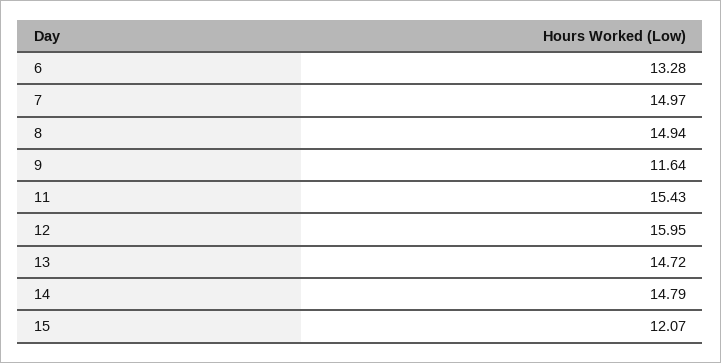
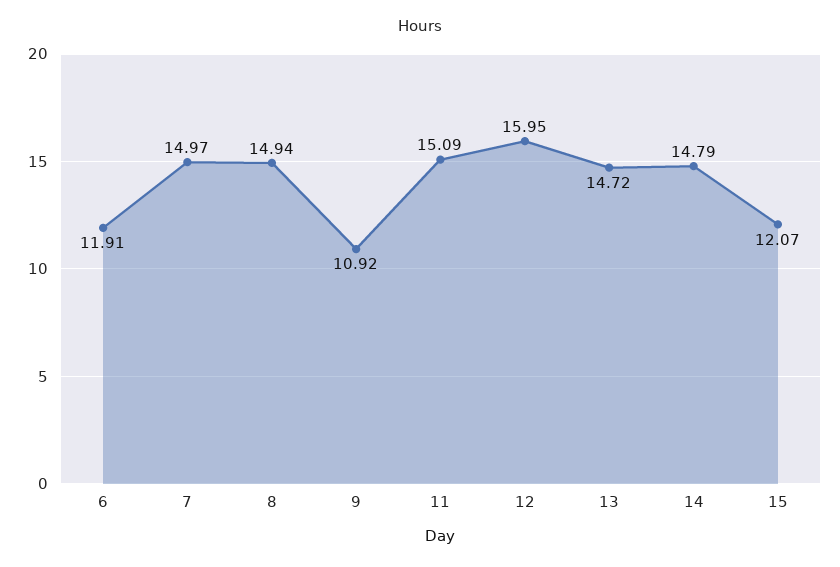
6: 13.28 -> 11.91
9: 11.64 -> 10.92
11: 15.43 -> 15.09

